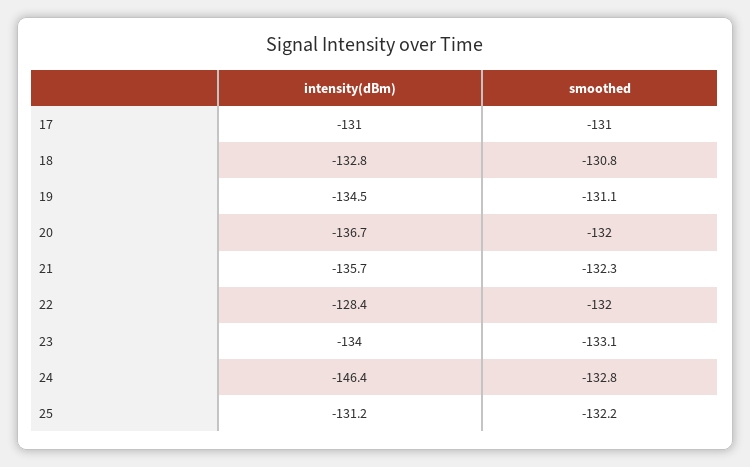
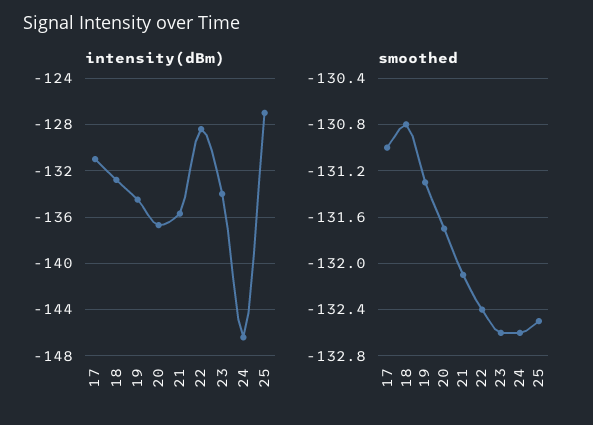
smoothed, 19: -131.1 -> -131.3
smoothed, 20: -132 -> -131.7
smoothed, 21: -132.3 -> -132.1
smoothed, 22: -132 -> -132.4
smoothed, 23: -133.1 -> -132.6
smoothed, 24: -132.8 -> -132.6
intensity(dBm), 25: -131.2 -> -127
smoothed, 25: -132.2 -> -132.5

